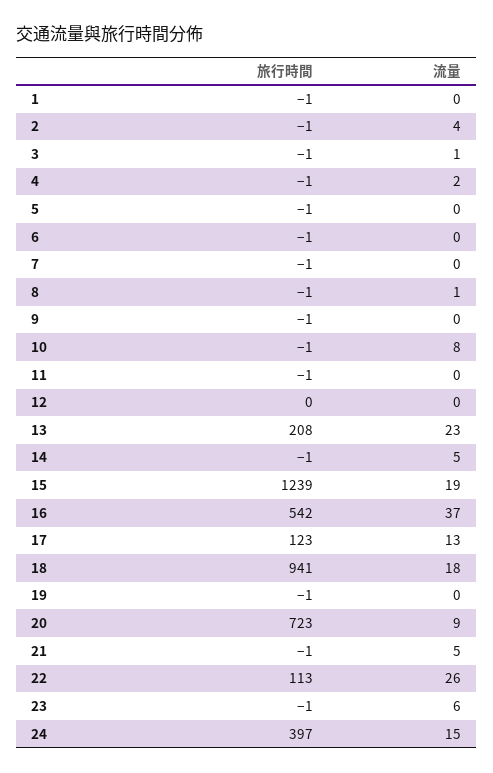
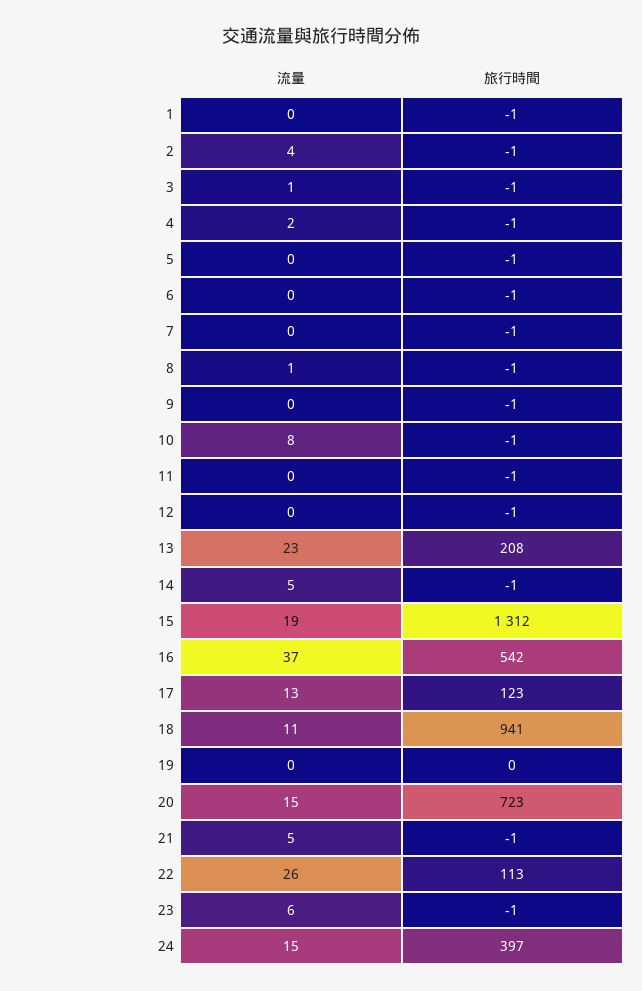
旅行時間, 12: 0 -> -1
旅行時間, 15: 1239 -> 1312
流量, 18: 18 -> 11
旅行時間, 19: -1 -> 0
流量, 20: 9 -> 15

